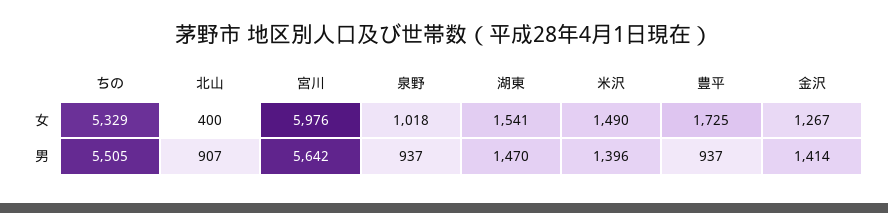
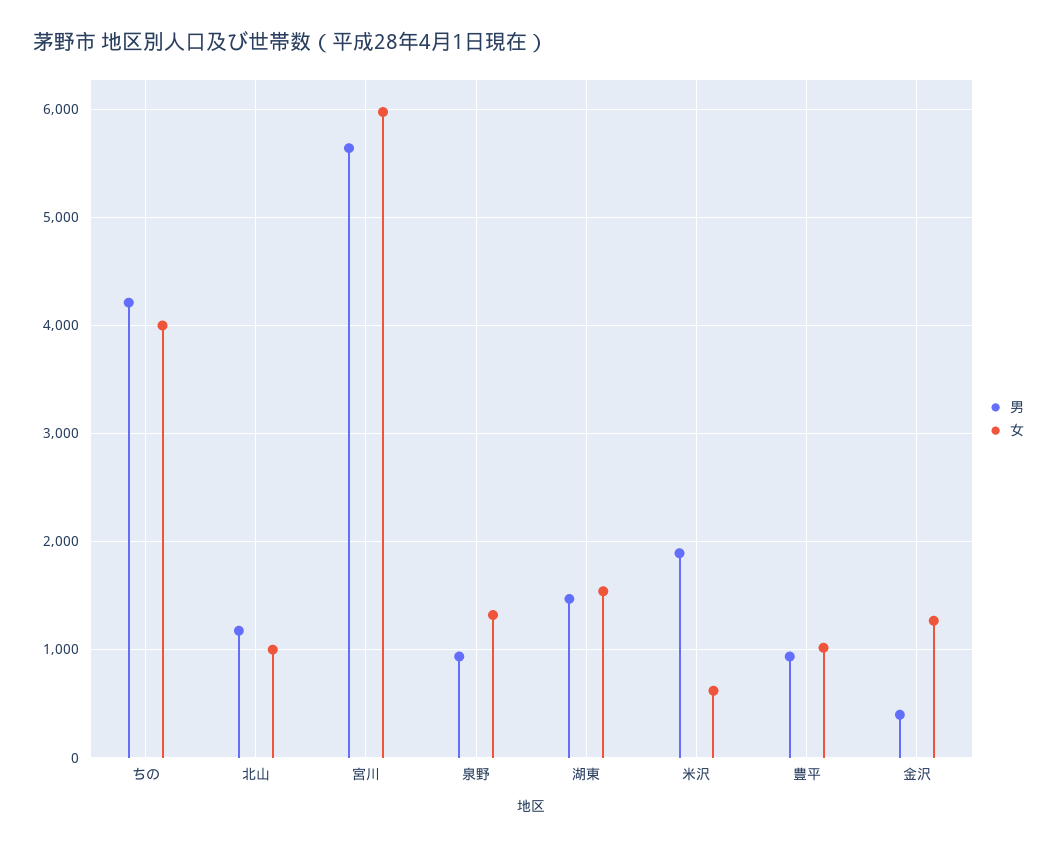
女, ちの: 5329 -> 4000
女, 北山: 400 -> 1000
女, 泉野: 1018 -> 1300
女, 米沢: 1490 -> 600
女, 豊平: 1725 -> 1000
男, ちの: 5505 -> 4200
男, 北山: 907 -> 1200
男, 米沢: 1396 -> 1900
男, 金沢: 1414 -> 400

